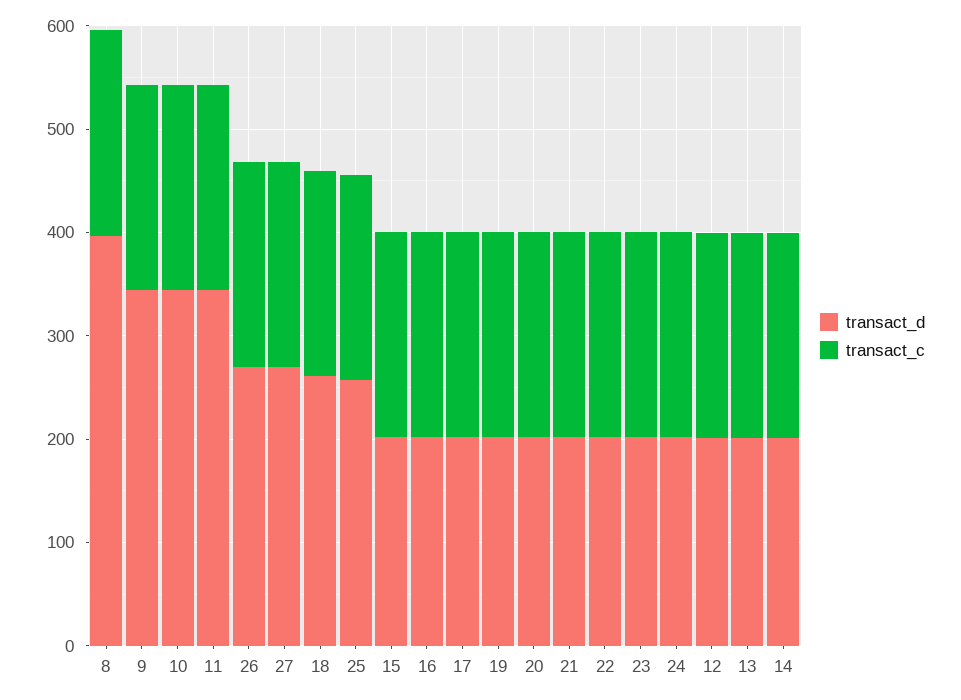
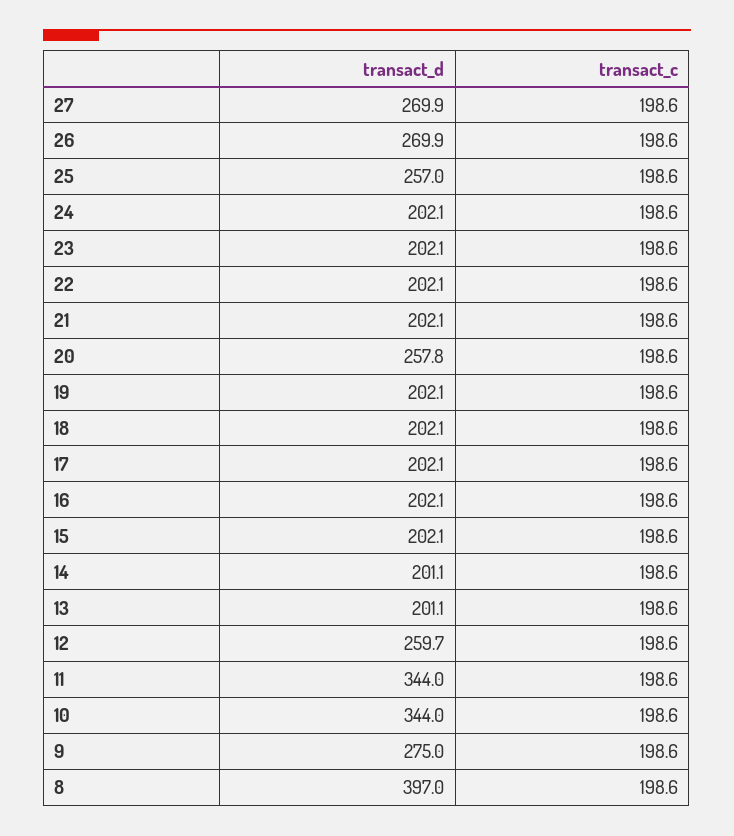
transact_d, 9: 340 -> 275
transact_d, 18: 260 -> 202.1
transact_d, 20: 200 -> 257.8
transact_d, 12: 200 -> 259.7

